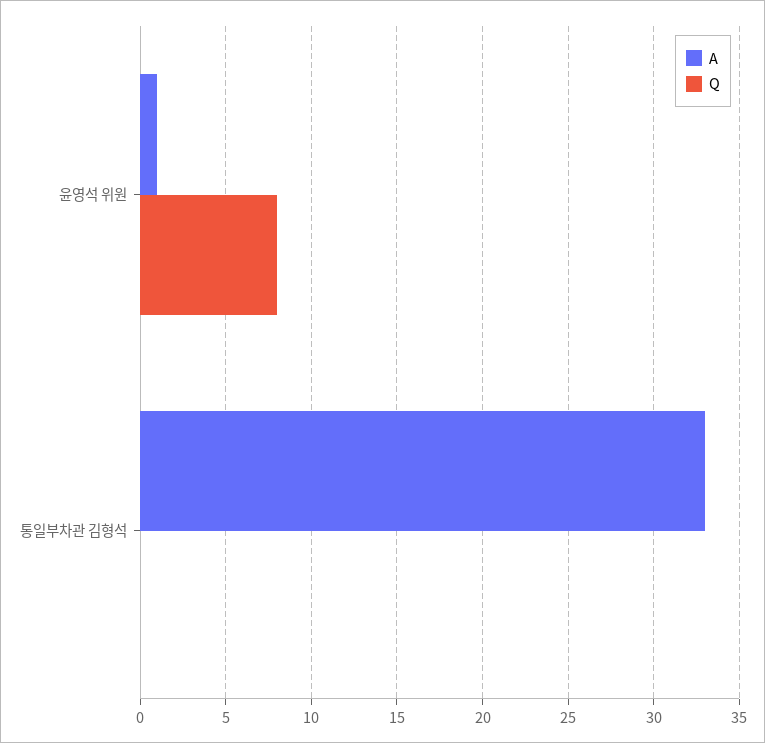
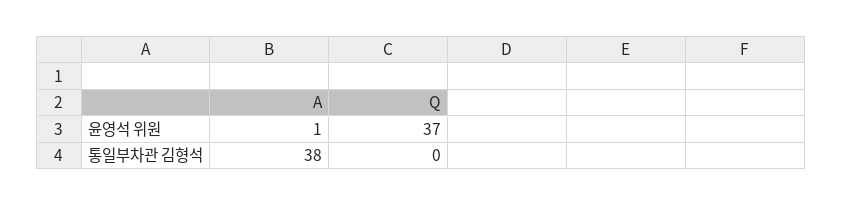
Q, 윤영석 위원: 8 -> 37
A, 통일부차관 김형석: 33 -> 38

